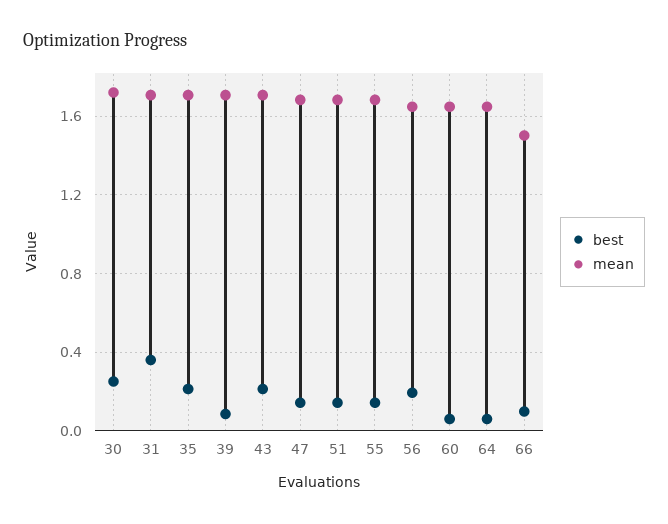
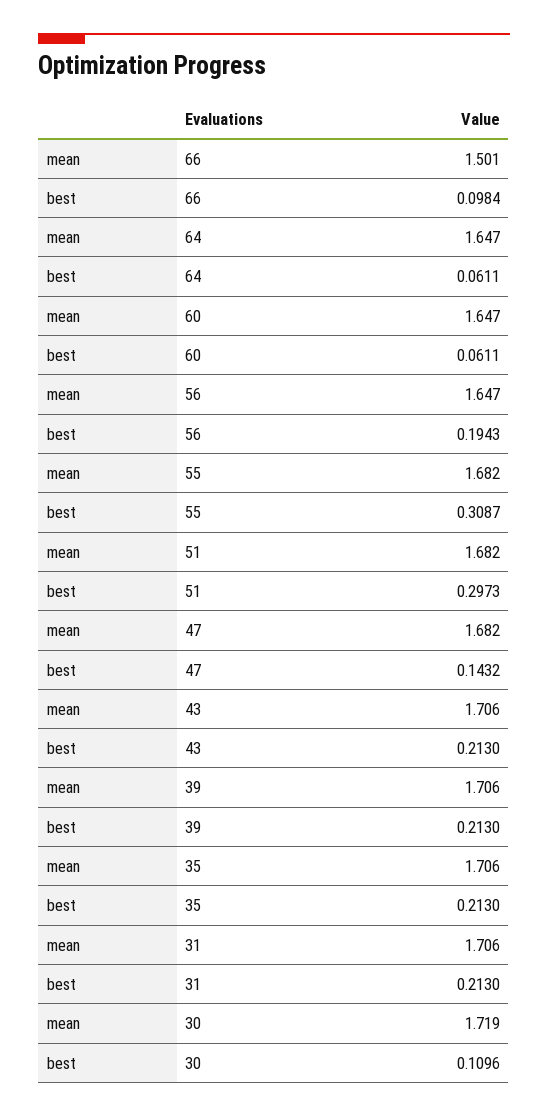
best, 30: 0.25 -> 0.1096
best, 31: 0.35 -> 0.213
best, 39: 0.1 -> 0.213
best, 51: 0.15 -> 0.2973
best, 55: 0.15 -> 0.3087

